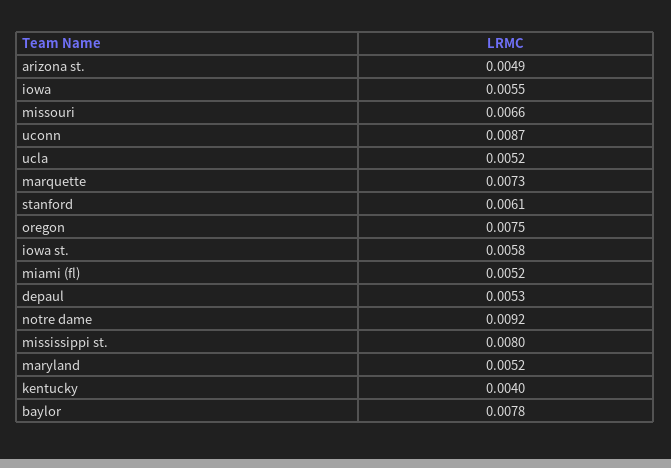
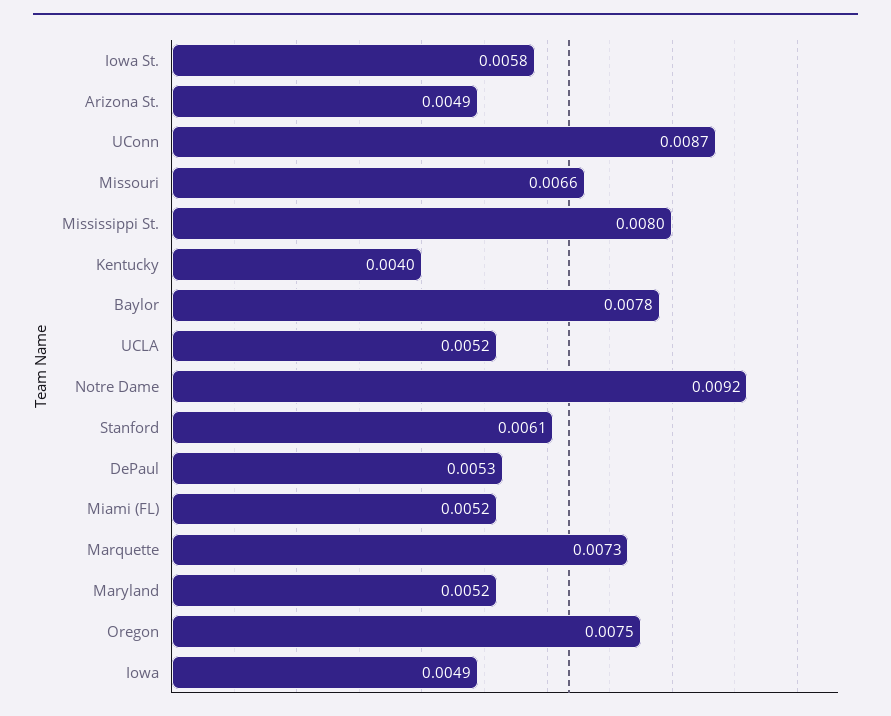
iowa: 0.0055 -> 0.0049

